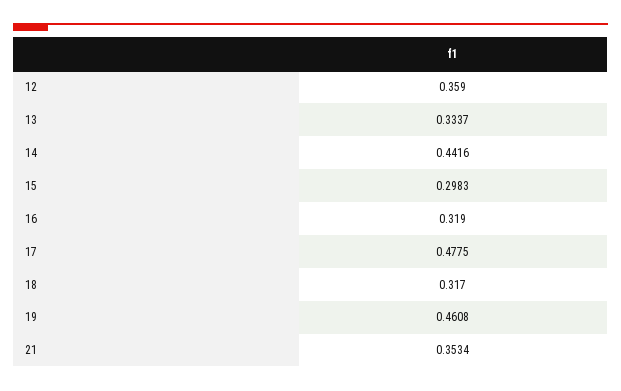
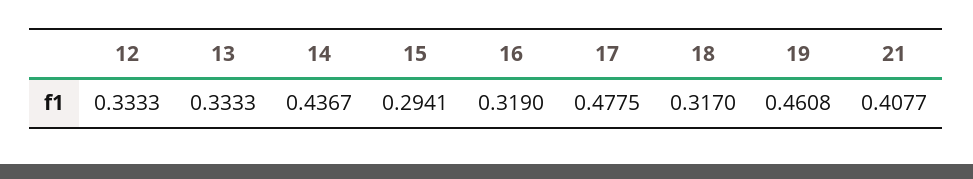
12: 0.359 -> 0.3333
13: 0.3337 -> 0.3333
14: 0.4416 -> 0.4367
15: 0.2983 -> 0.2941
21: 0.3534 -> 0.4077

